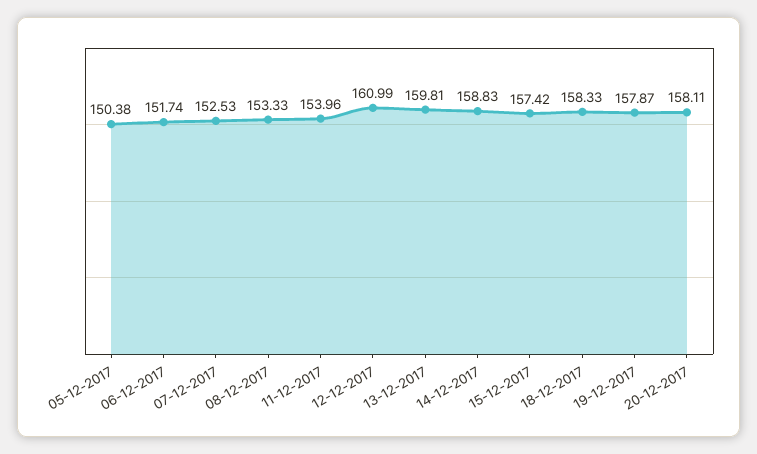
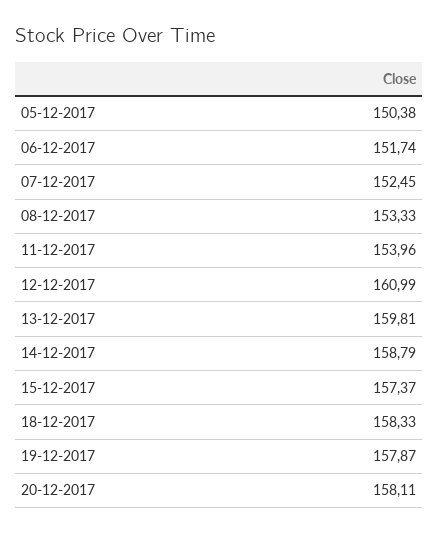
07-12-2017: 152.53 -> 152.45
14-12-2017: 158.83 -> 158.79
15-12-2017: 157.42 -> 157.37

